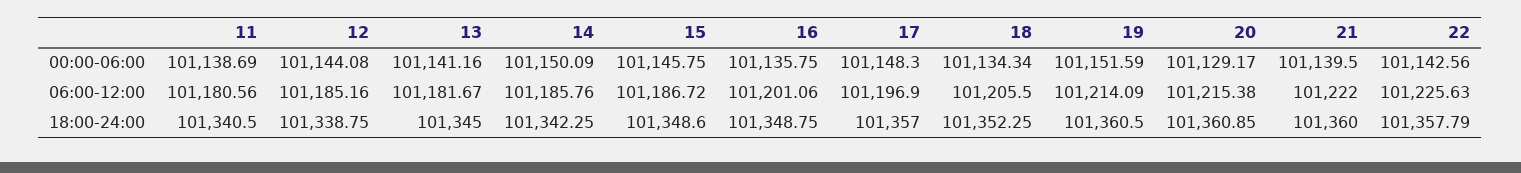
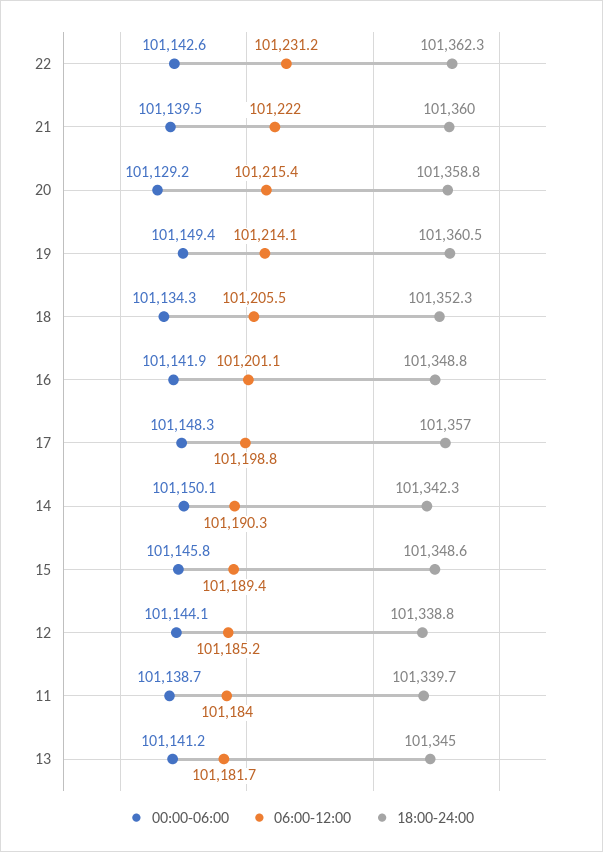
00:00-06:00, 16: 101135.75 -> 101141.9
00:00-06:00, 19: 101151.59 -> 101149.4
06:00-12:00, 11: 101180.56 -> 101184
06:00-12:00, 14: 101185.76 -> 101190.3
06:00-12:00, 15: 101186.72 -> 101189.4
06:00-12:00, 17: 101196.9 -> 101198.8
06:00-12:00, 22: 101225.63 -> 101231.2
18:00-24:00, 11: 101340.5 -> 101339.7
18:00-24:00, 20: 101360.85 -> 101358.8
18:00-24:00, 22: 101357.79 -> 101362.3

